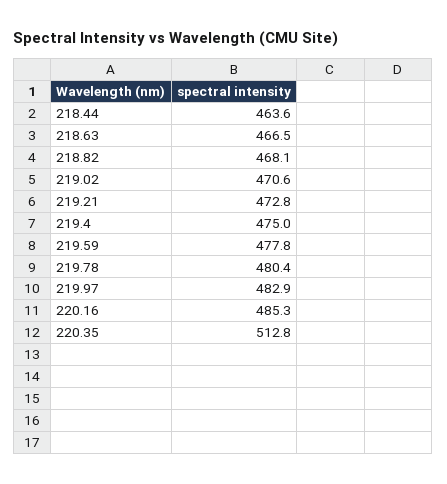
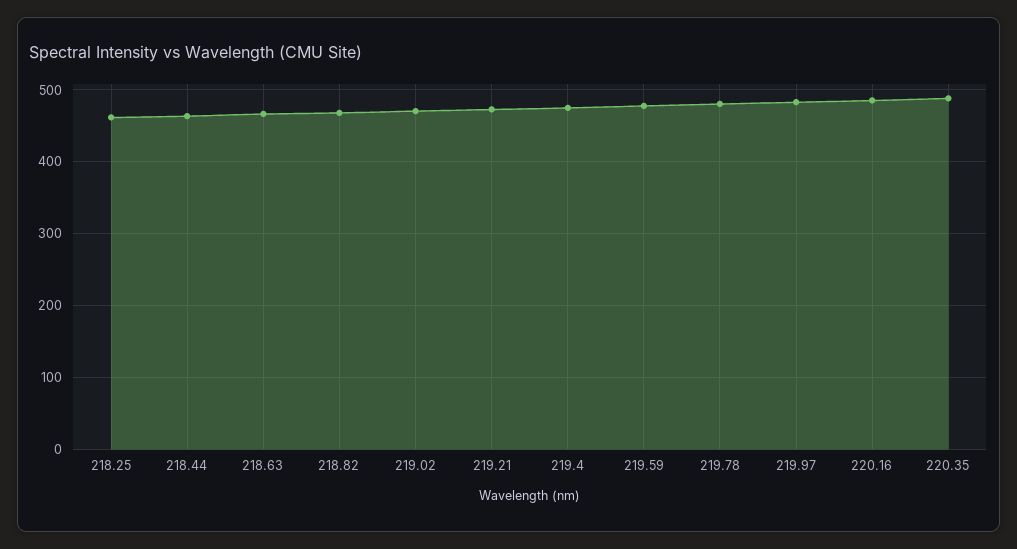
220.35: 512.8 -> 490
218.25: none -> 460

